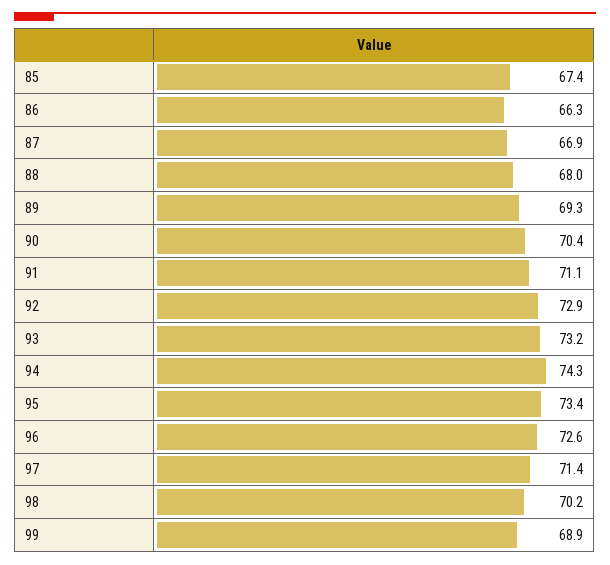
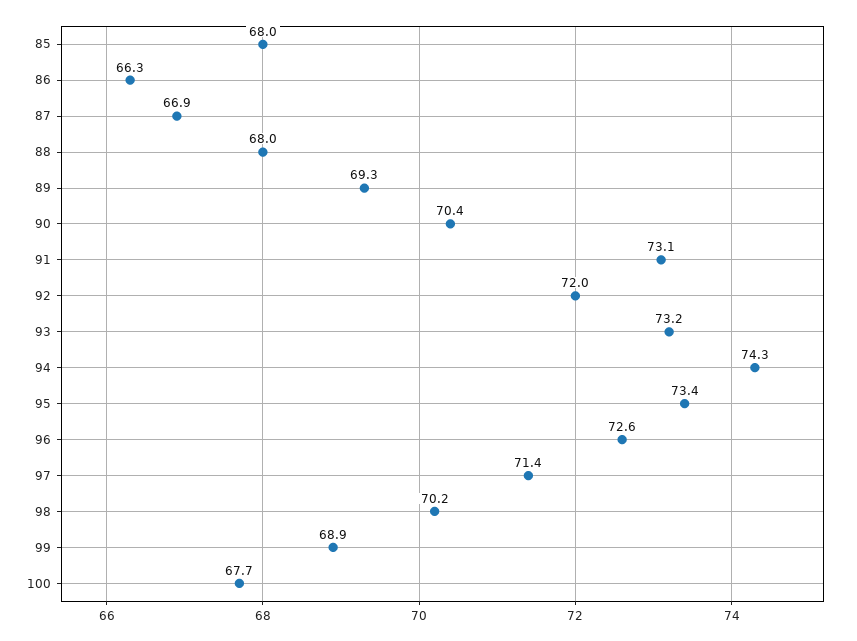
85: 67.4 -> 68
91: 71.1 -> 73.1
92: 72.9 -> 72
100: none -> 67.7

